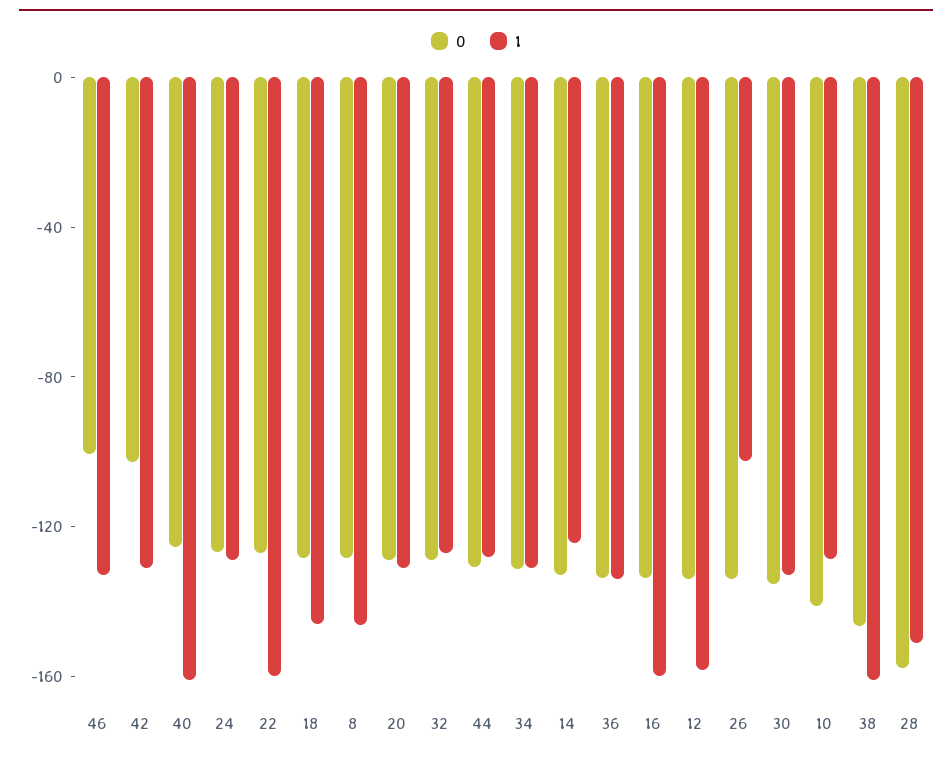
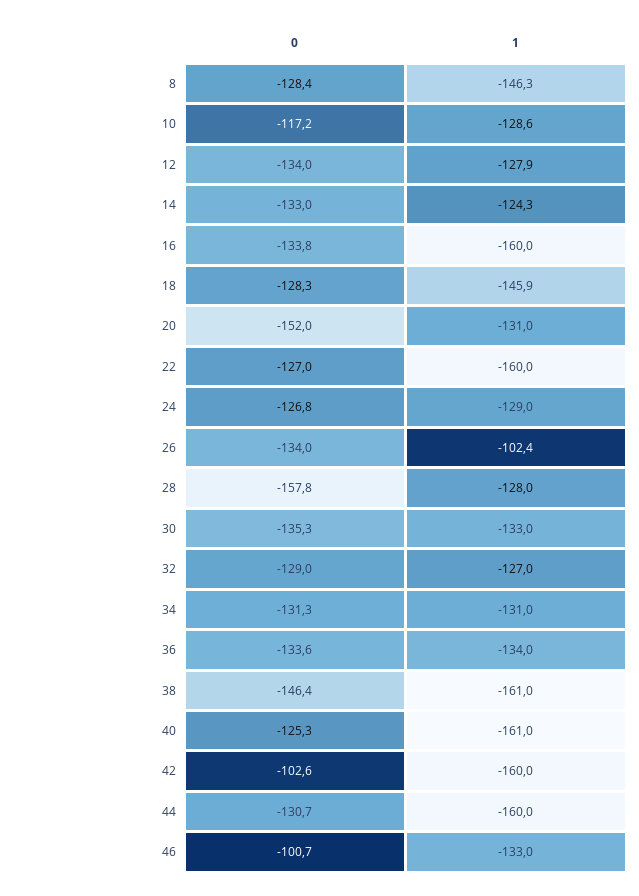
1, 42: -130 -> -160
0, 20: -130 -> -152
1, 44: -130 -> -160
1, 12: -160 -> -127.9
0, 10: -140 -> -117.2
1, 28: -150 -> -128

